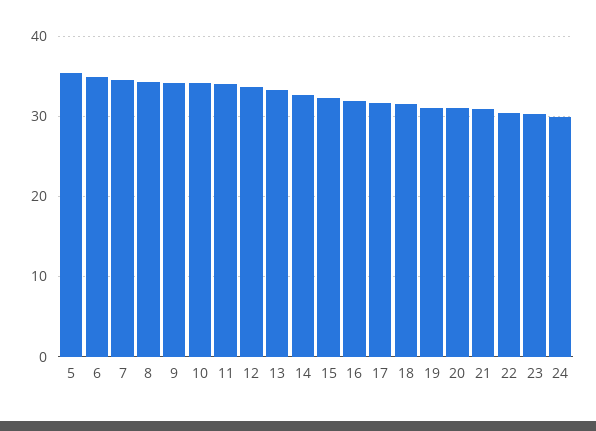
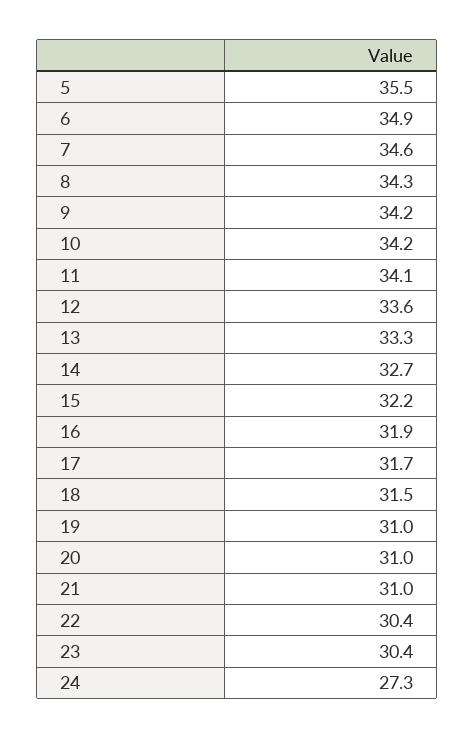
24: 30 -> 27.3

